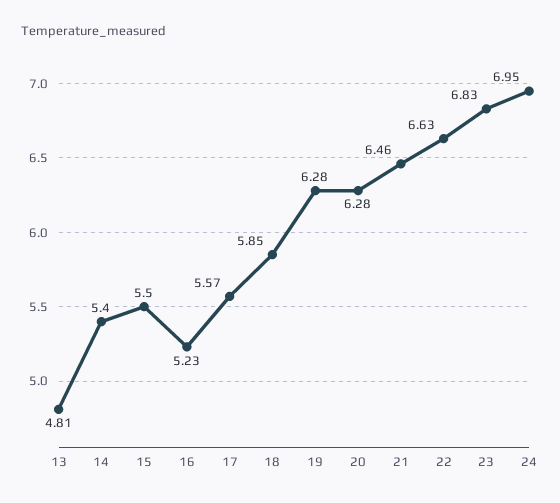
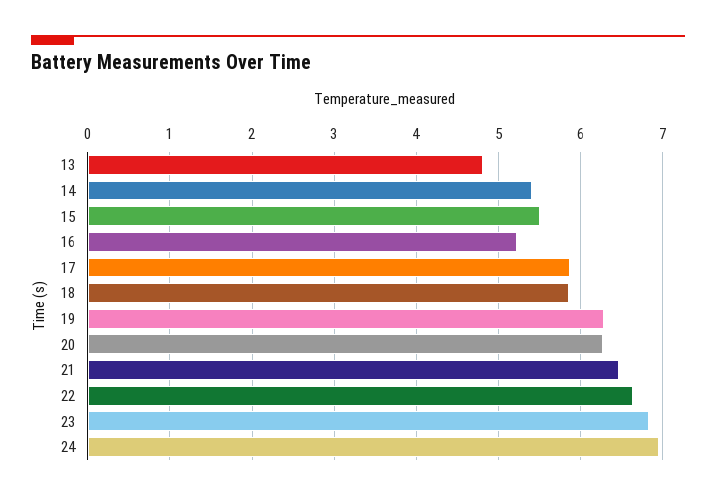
17: 5.57 -> 5.9

